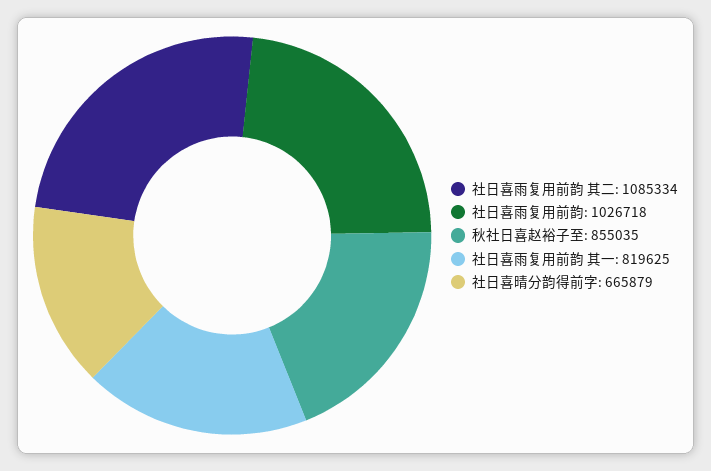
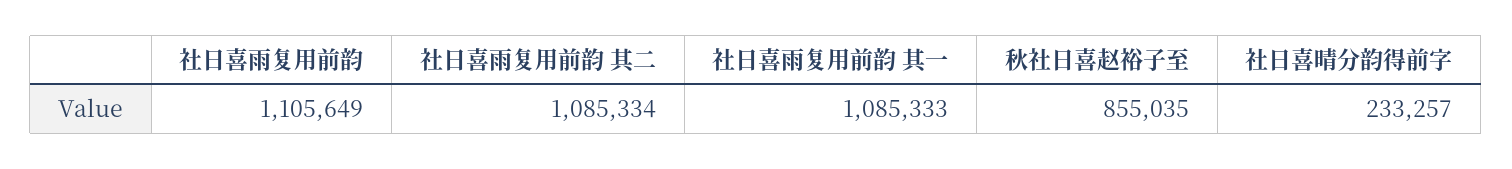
社日喜雨复用前韵: 1026718 -> 1105649
社日喜雨复用前韵 其一: 819625 -> 1085333
社日喜晴分韵得前字: 665879 -> 233257

